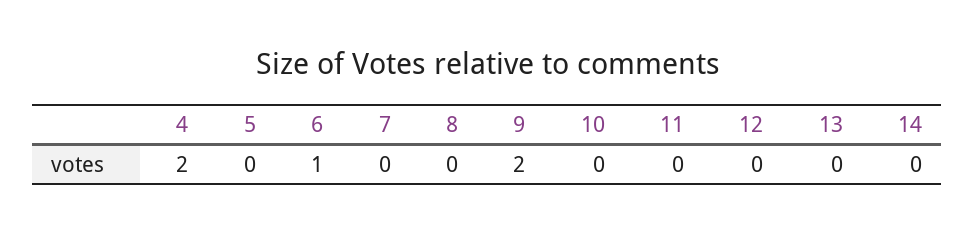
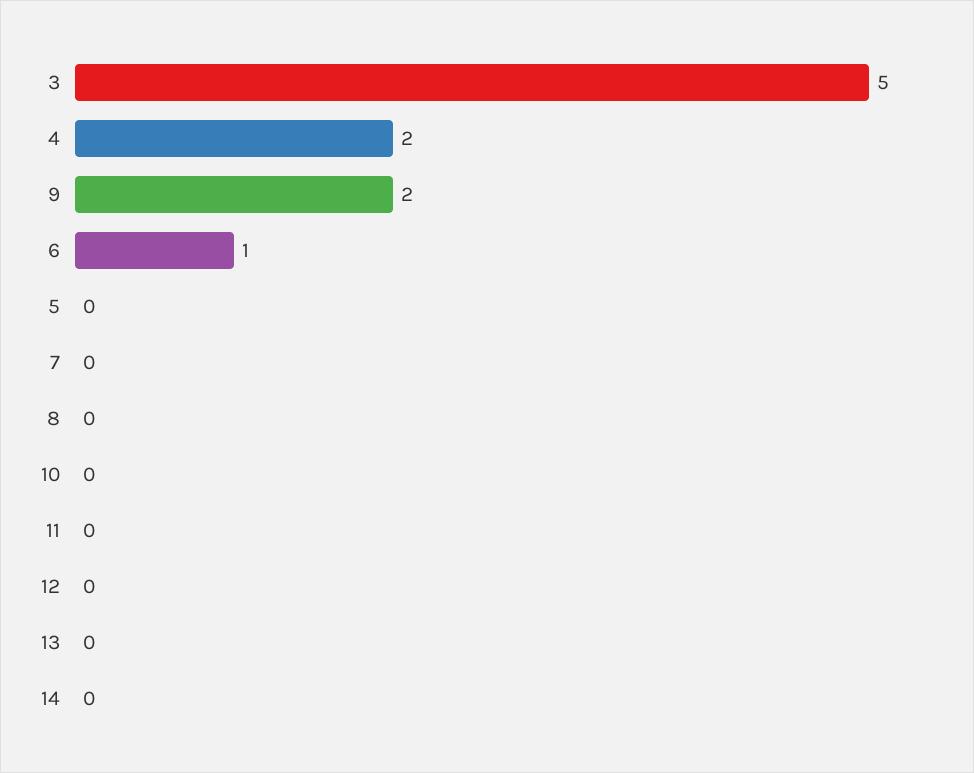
3: none -> 5

